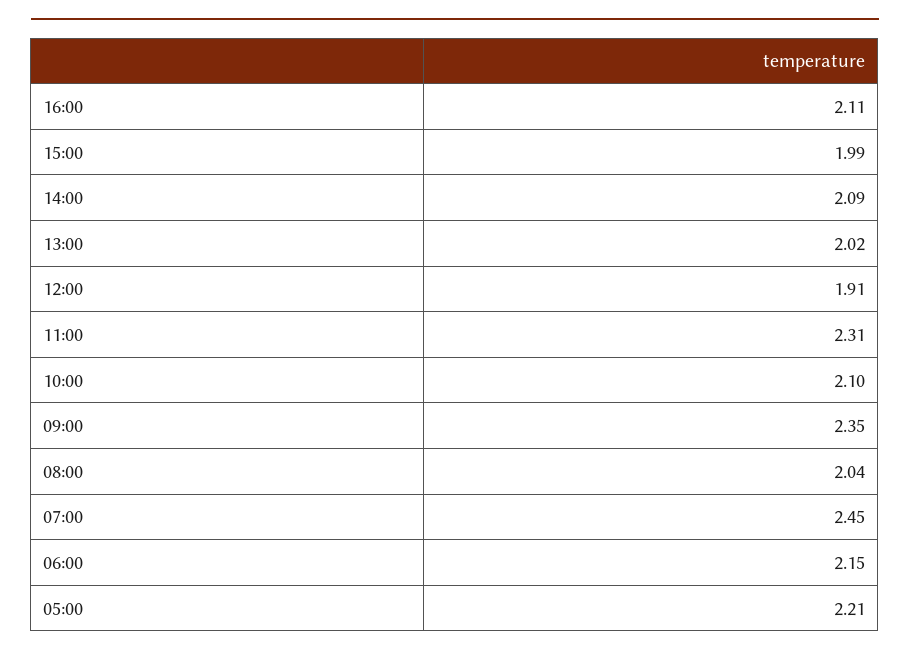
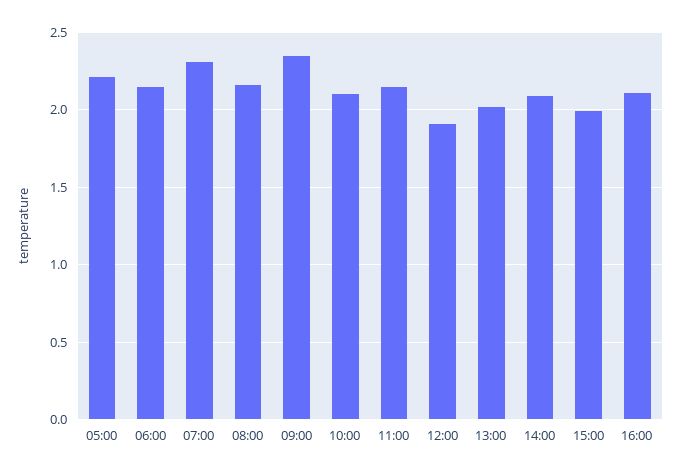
11:00: 2.31 -> 2.15
08:00: 2.04 -> 2.15
07:00: 2.45 -> 2.3

